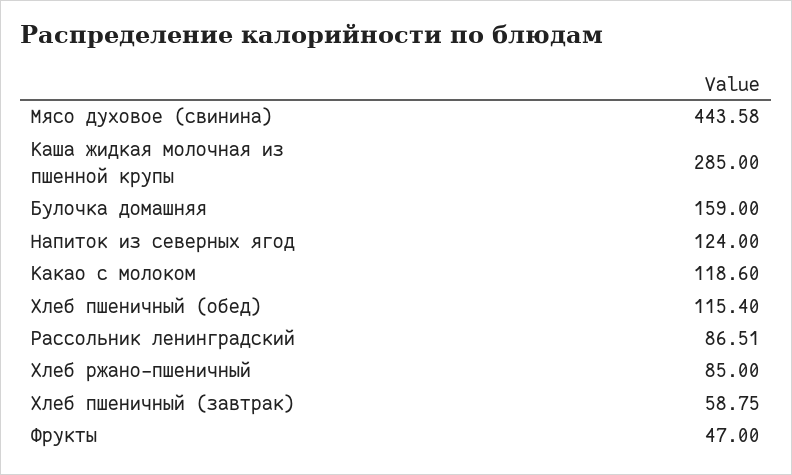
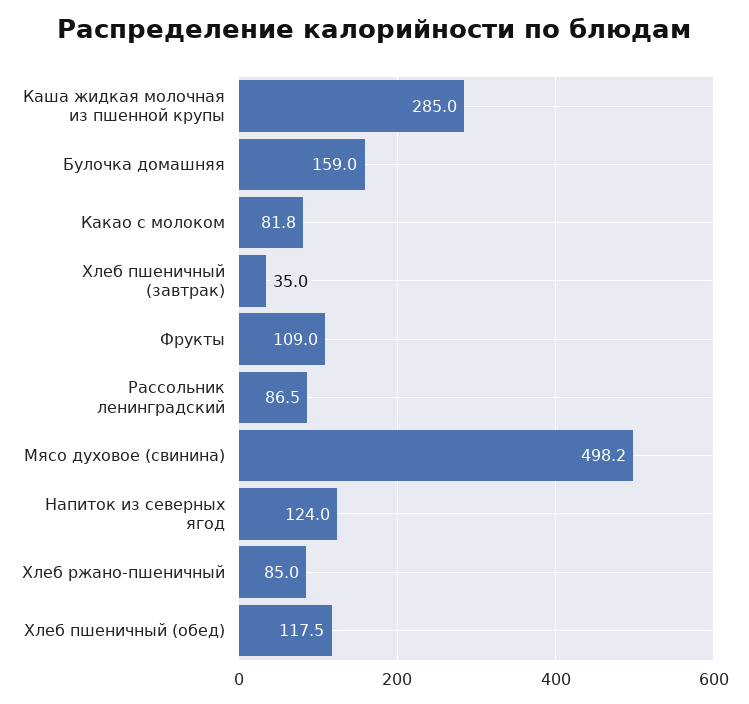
Мясо духовое (свинина): 443.58 -> 498.2
Какао с молоком: 118.6 -> 81.8
Хлеб пшеничный (обед): 115.4 -> 117.5
Хлеб пшеничный (завтрак): 58.75 -> 35
Фрукты: 47 -> 109

